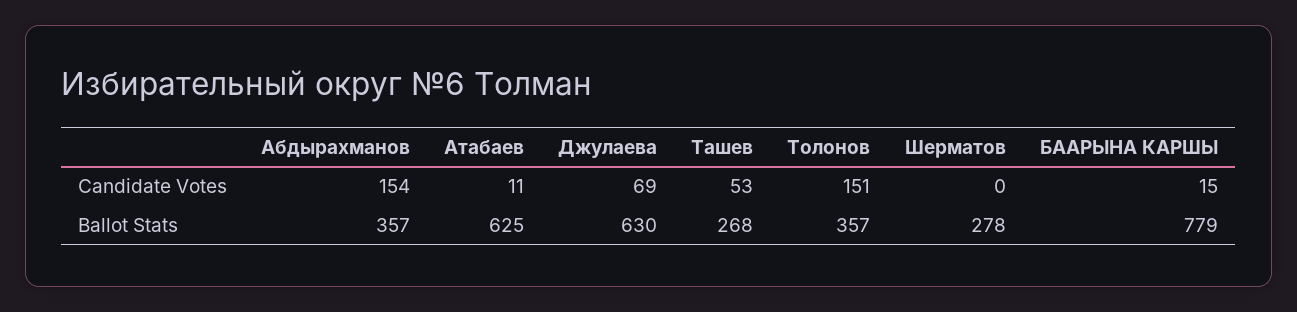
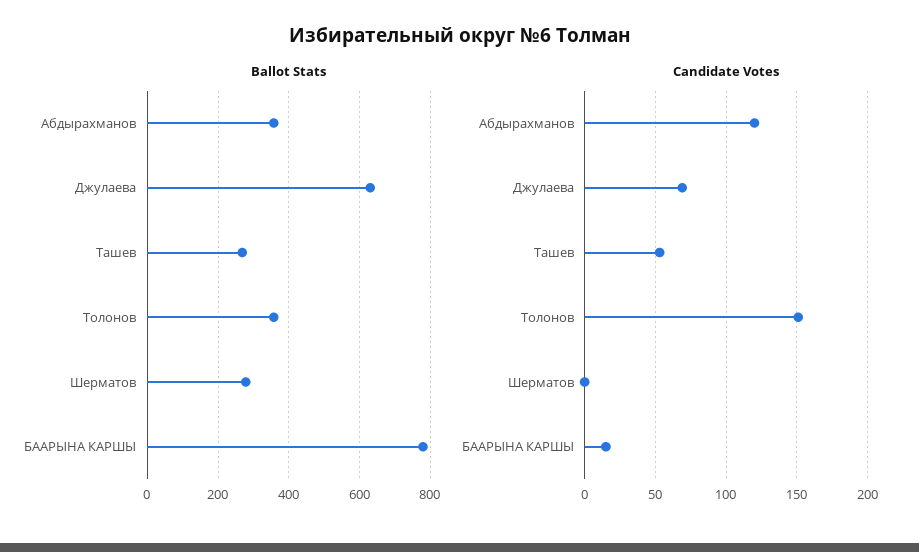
Candidate Votes, Абдырахманов: 154 -> 120
Candidate Votes, Атабаев: 11 -> none
Ballot Stats, Атабаев: 625 -> none

